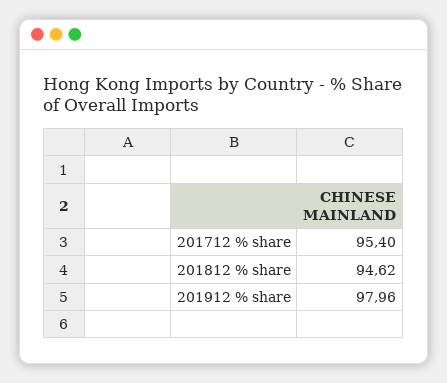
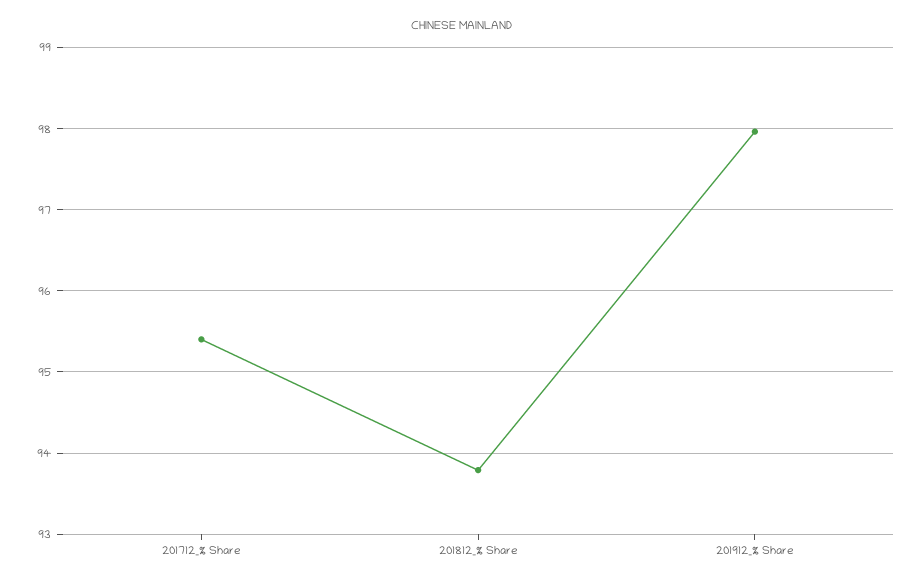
201812 % share: 94.62 -> 93.8

